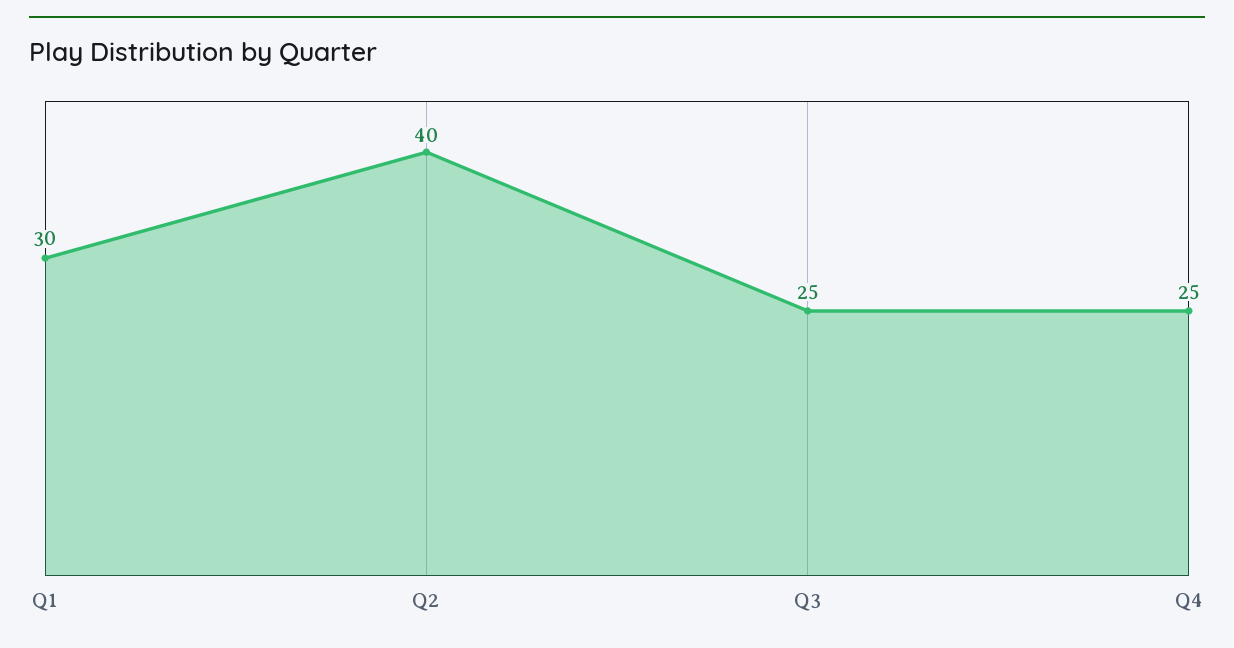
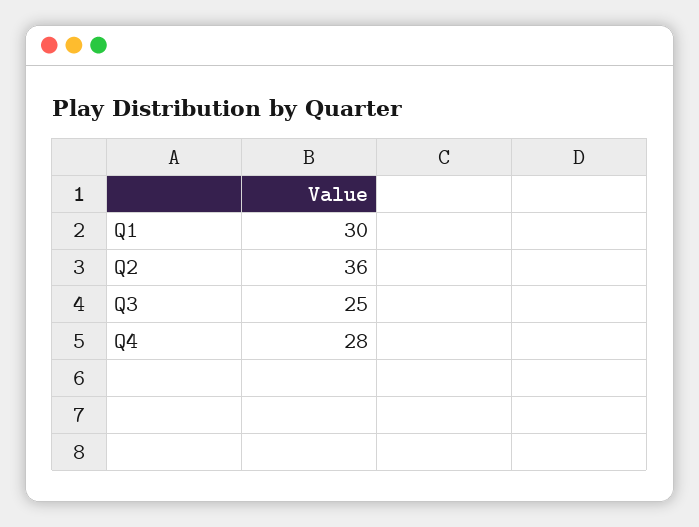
Q2: 40 -> 36
Q4: 25 -> 28

